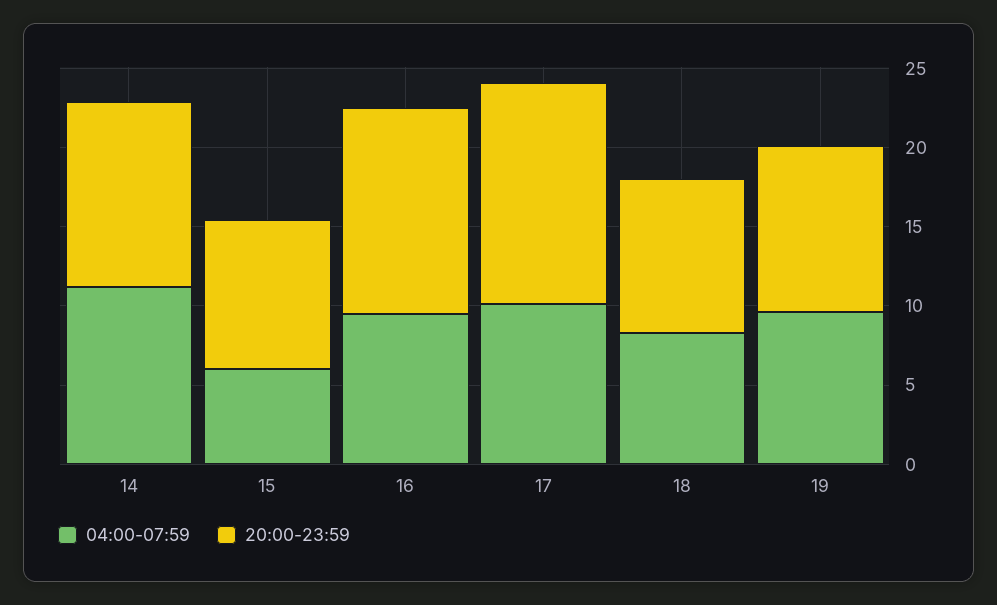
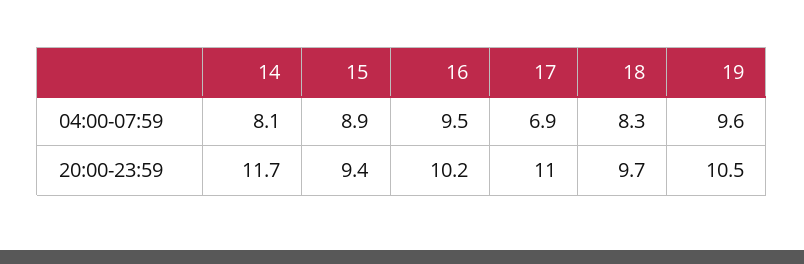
04:00-07:59, 14: 11 -> 8.1
04:00-07:59, 15: 6 -> 8.9
20:00-23:59, 16: 13 -> 10.2
04:00-07:59, 17: 10 -> 6.9
20:00-23:59, 17: 14 -> 11

